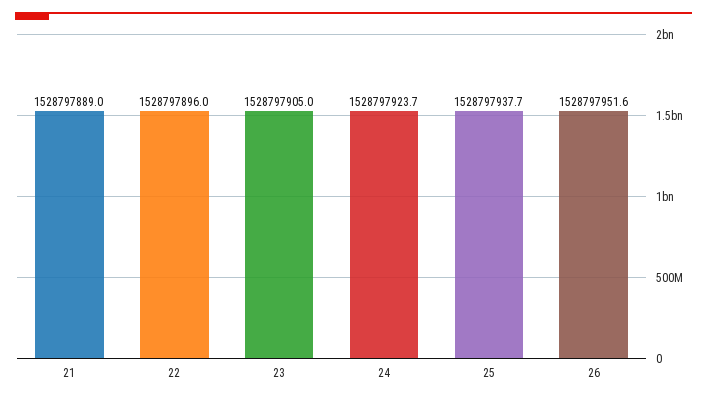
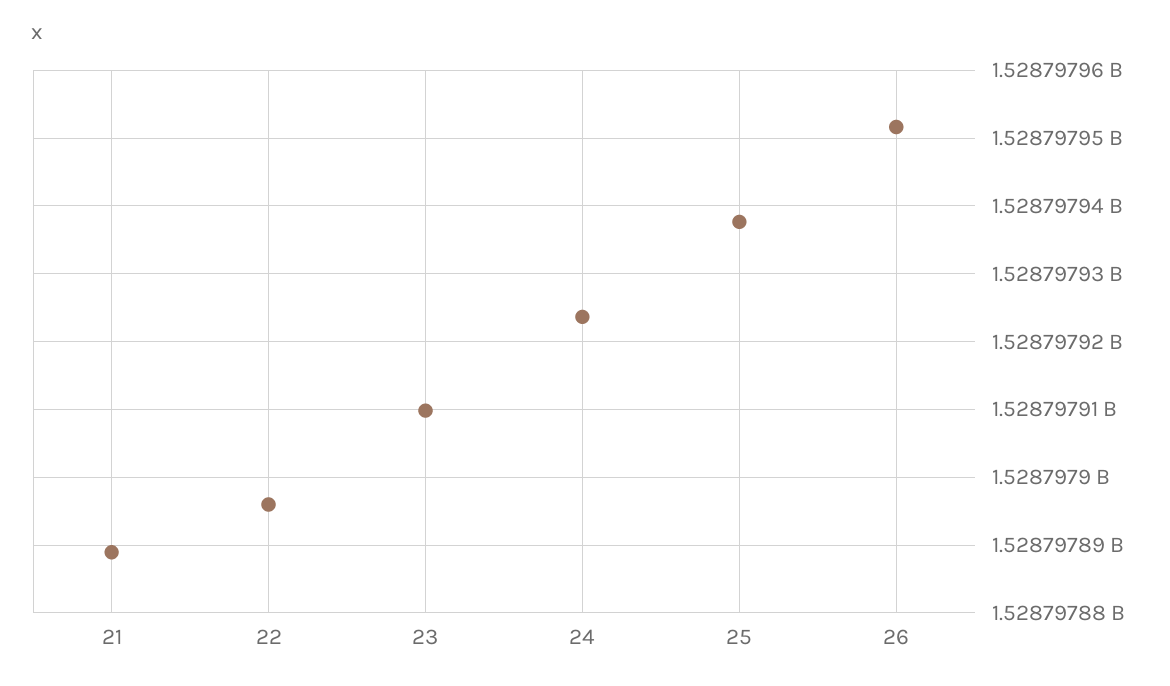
23: 1528797905 -> 1528797910

